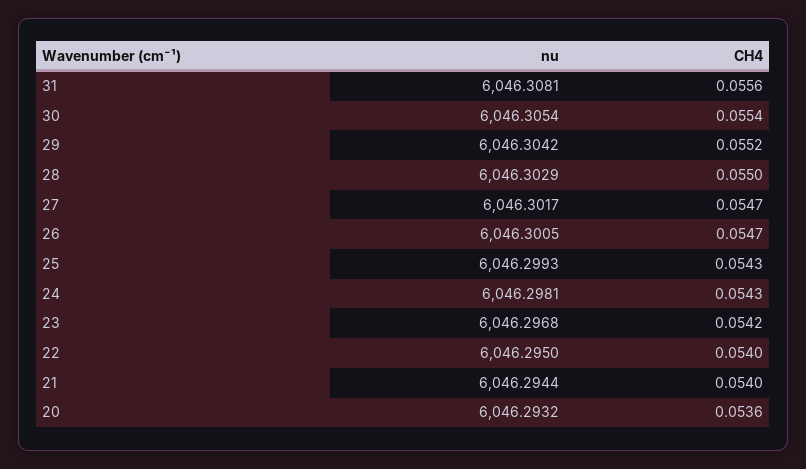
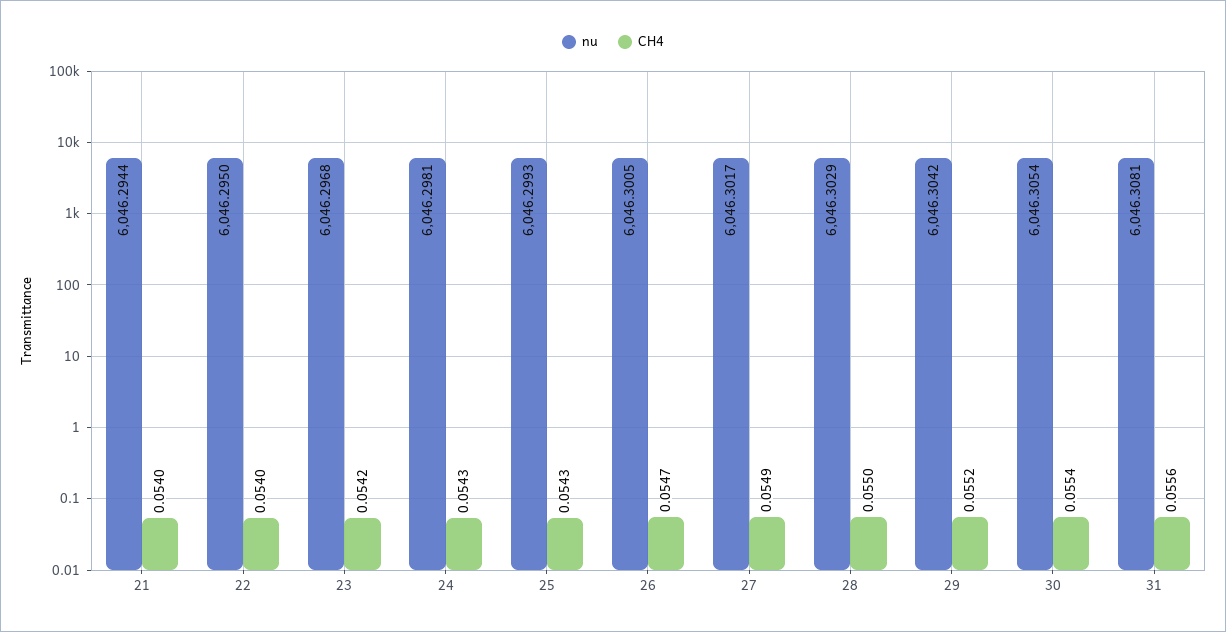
CH4, 27: 0.0547 -> 0.0549
nu, 20: 6046.2932 -> none
CH4, 20: 0.0536 -> none

